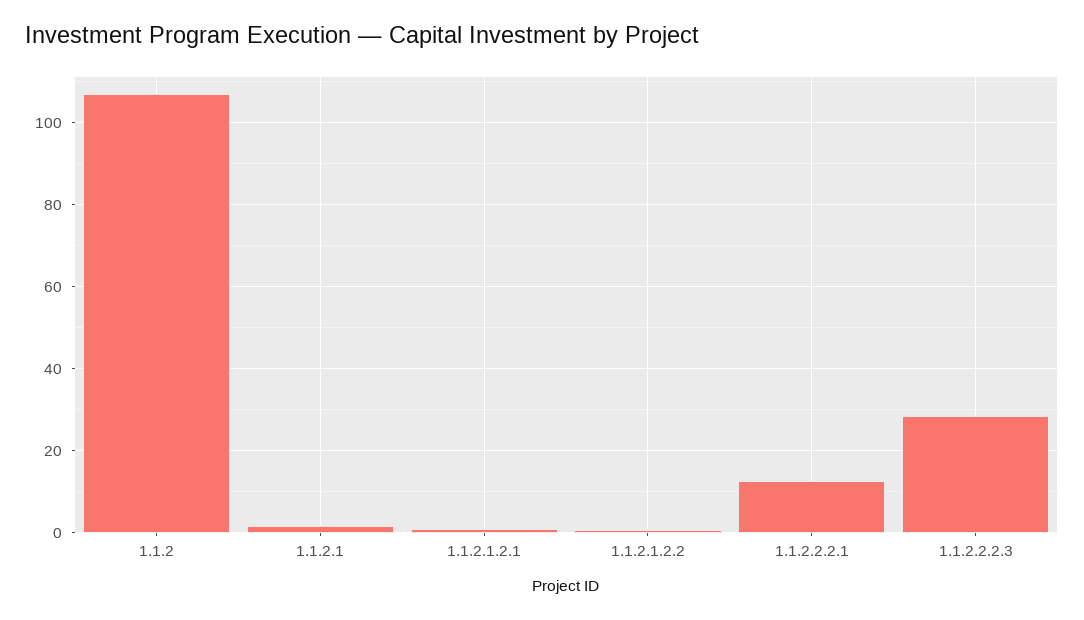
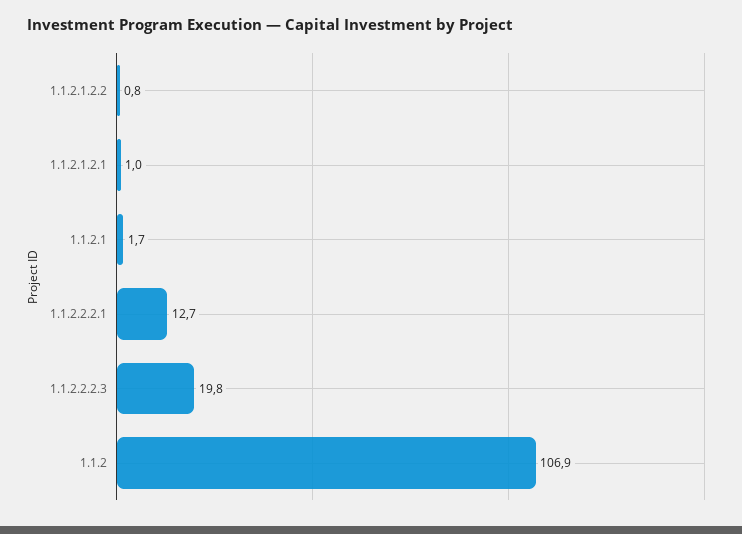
1.1.2.2.2.3: 28 -> 19.8

